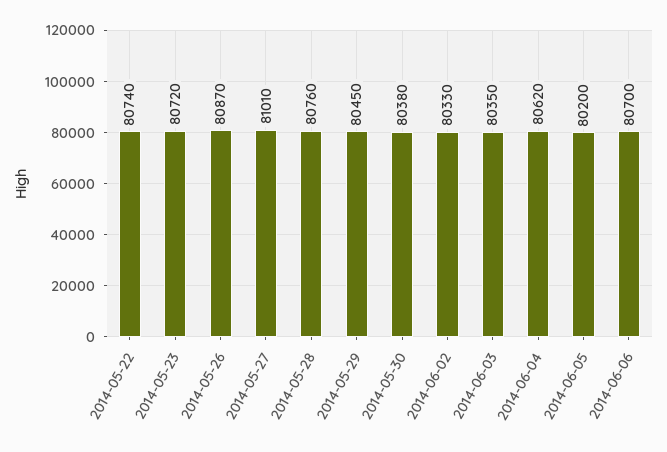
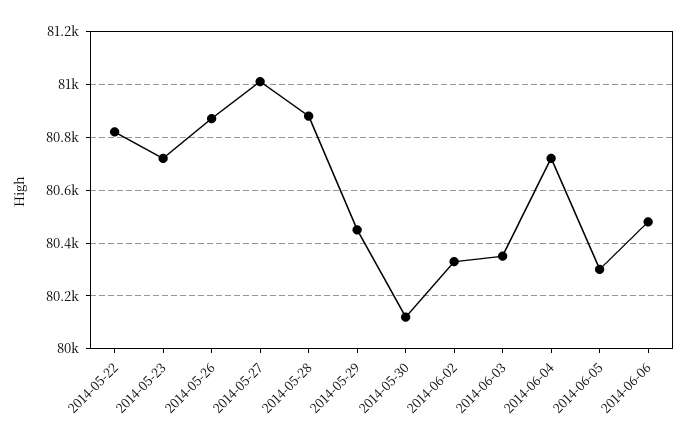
2014-05-22: 80740 -> 80825
2014-05-28: 80760 -> 80875
2014-05-30: 80380 -> 80125
2014-06-04: 80620 -> 80725
2014-06-05: 80200 -> 80300
2014-06-06: 80700 -> 80475

